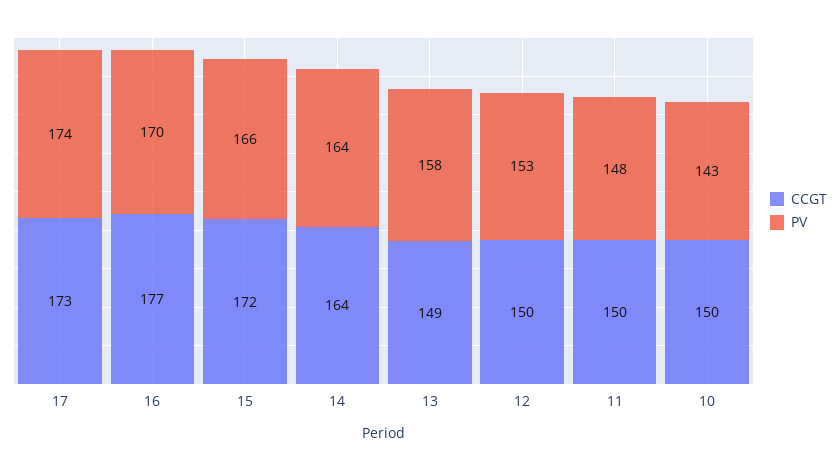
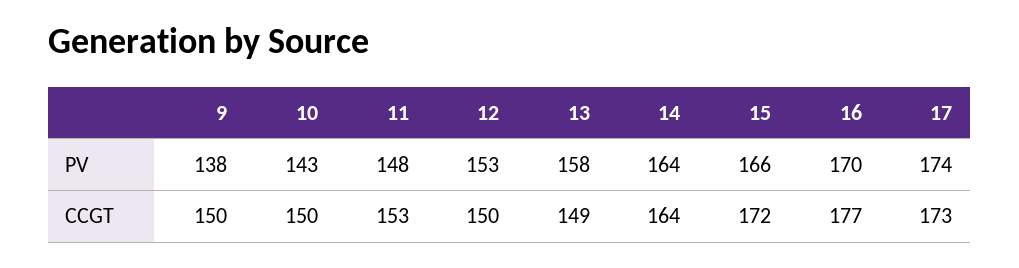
CCGT, 11: 150 -> 153
PV, 9: none -> 138
CCGT, 9: none -> 150

